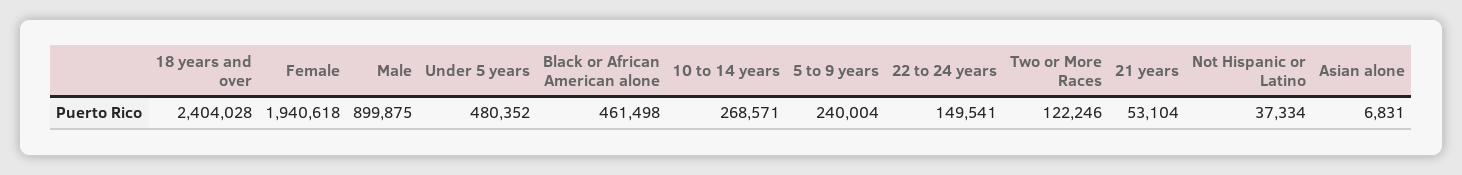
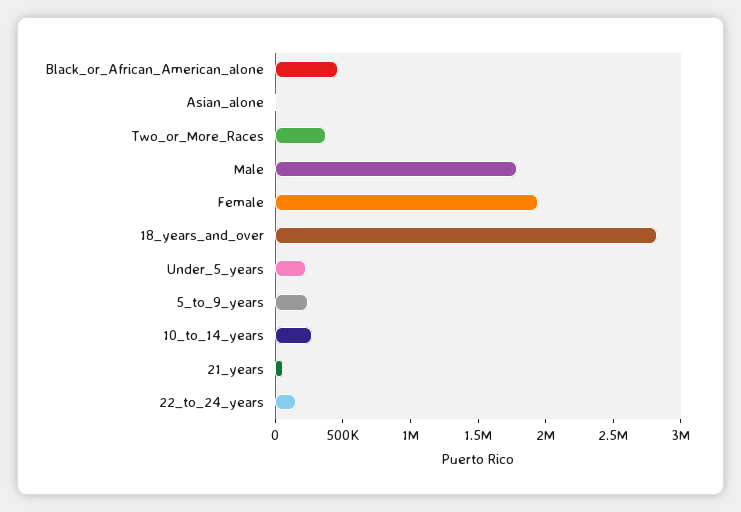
18 years and over: 2404028 -> 2800000
Male: 899875 -> 1800000
Under 5 years: 480352 -> 200000
Two or More Races: 122246 -> 400000
Not Hispanic or Latino: 37334 -> none

